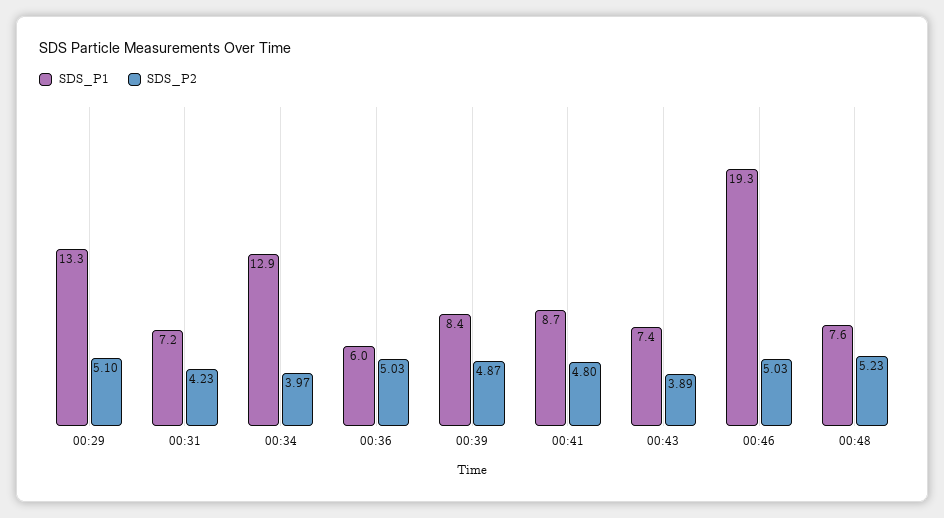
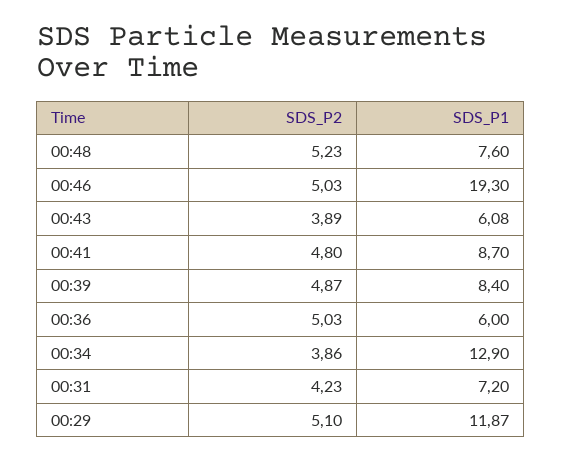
SDS_P1, 00:29: 13.3 -> 11.87
SDS_P2, 00:34: 3.97 -> 3.86
SDS_P1, 00:43: 7.4 -> 6.08

